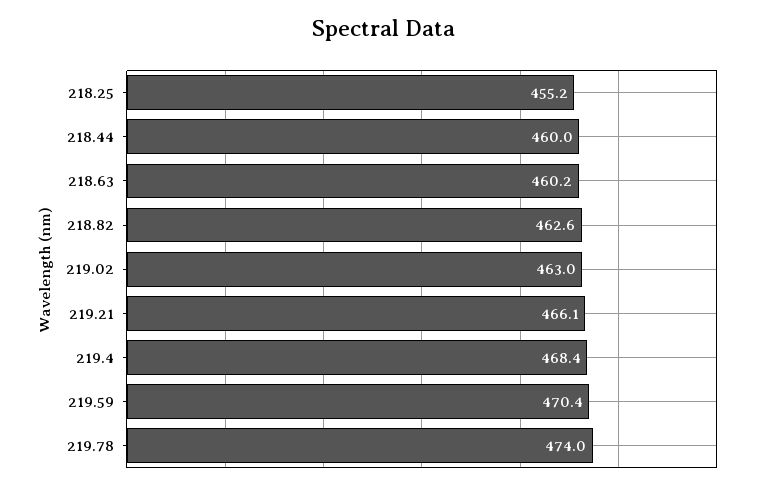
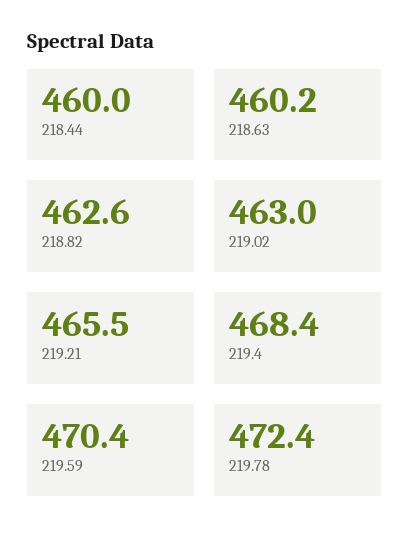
218.25: 455.2 -> none
219.21: 466.1 -> 465.5
219.78: 474 -> 472.4

